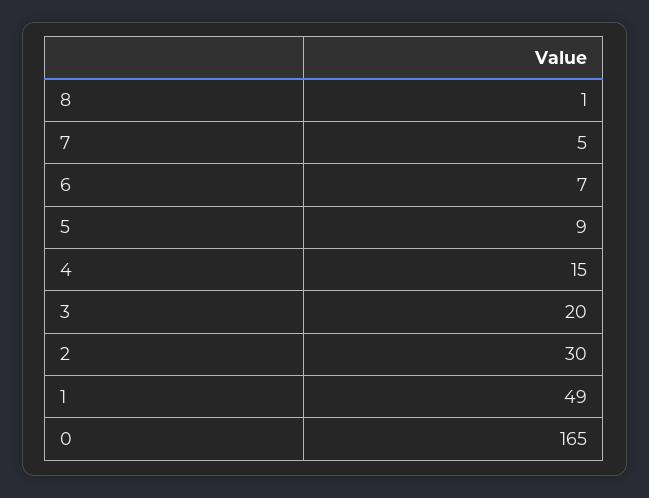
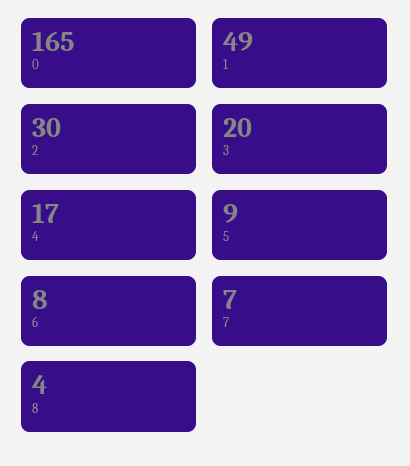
8: 1 -> 4
7: 5 -> 7
6: 7 -> 8
4: 15 -> 17

